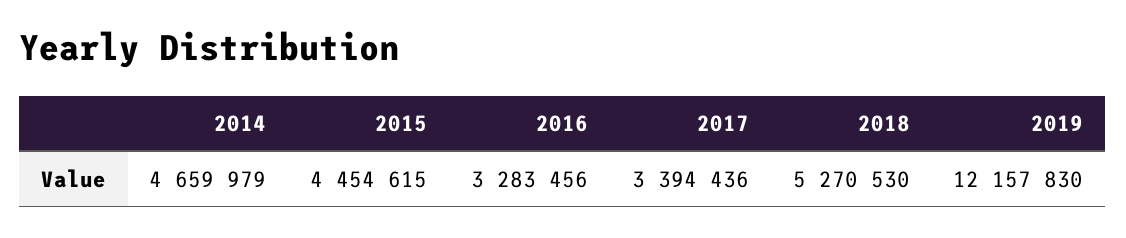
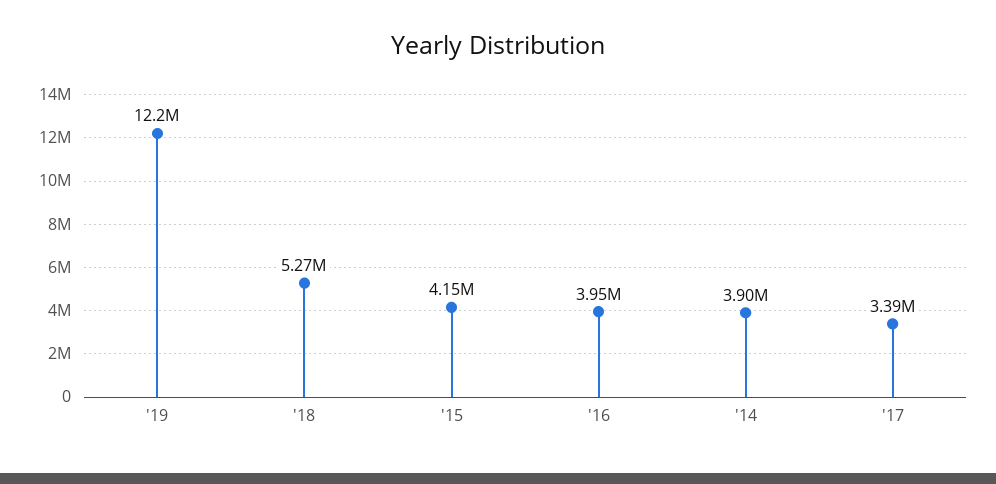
2014: 4659979 -> 3900000
2015: 4454615 -> 4150000
2016: 3283456 -> 3950000

